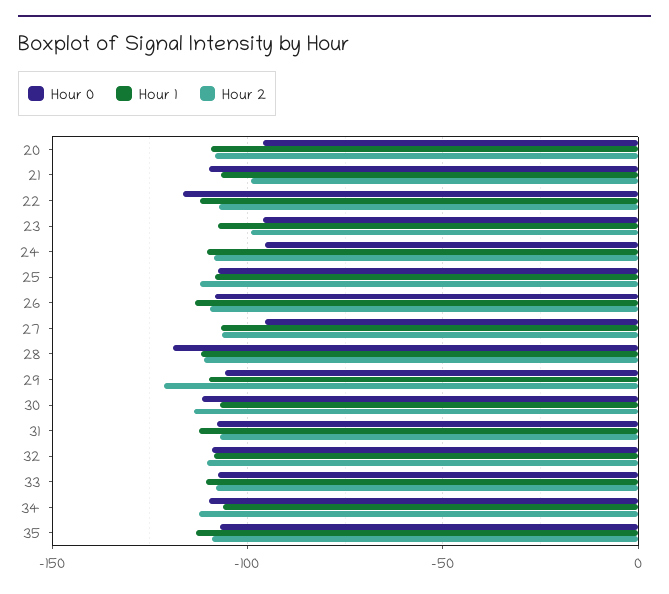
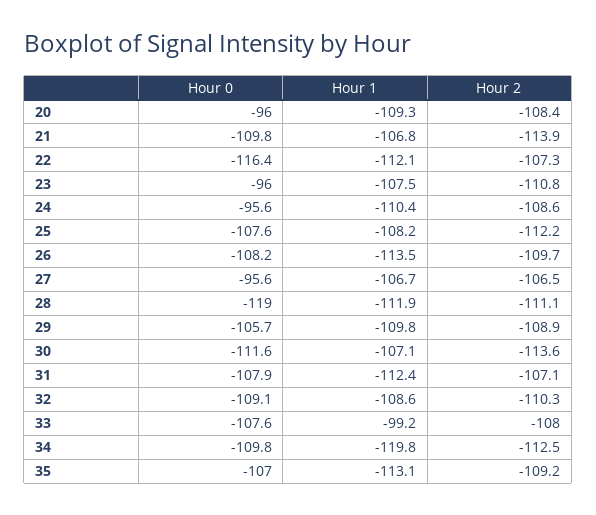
Hour 2, 21: -100 -> -113.9
Hour 2, 23: -100 -> -110.8
Hour 2, 29: -120 -> -108.9
Hour 1, 33: -110 -> -99.2
Hour 1, 34: -105 -> -119.8

